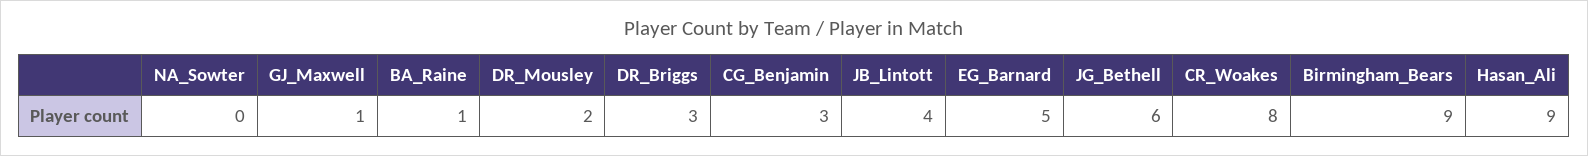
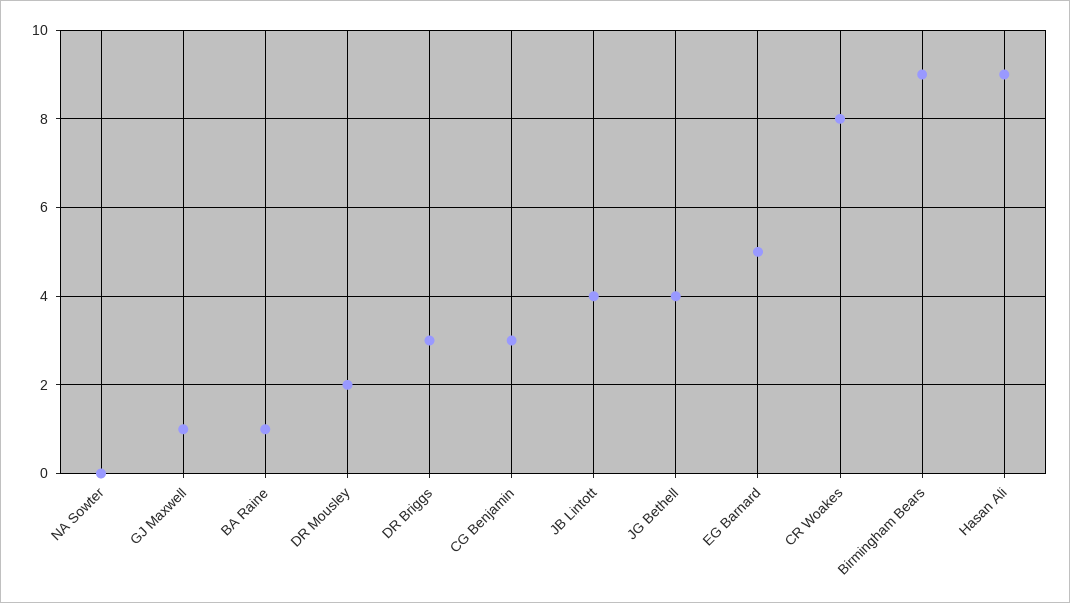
JG_Bethell: 6 -> 4

